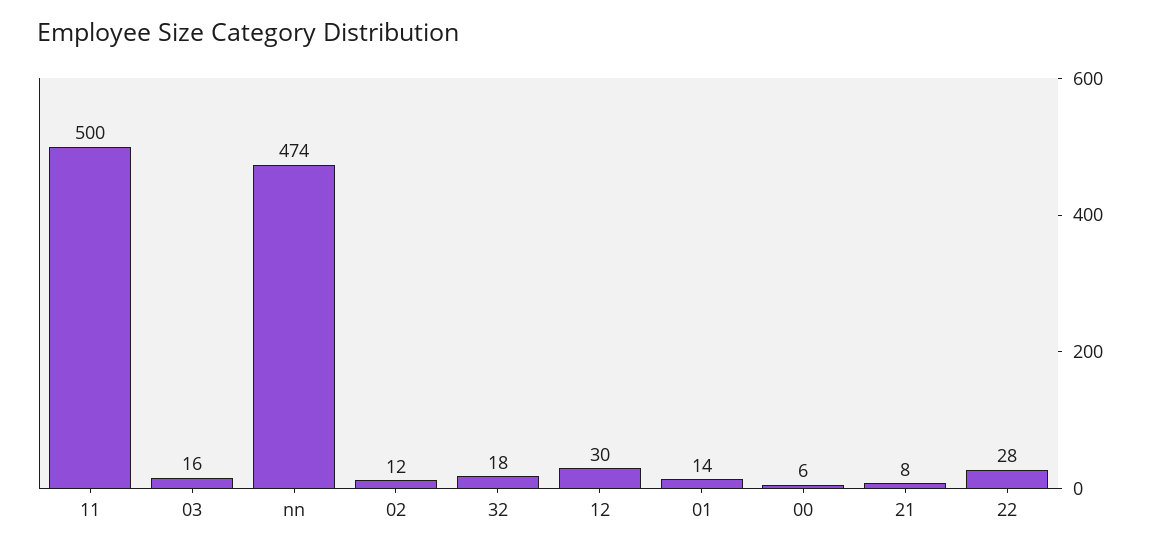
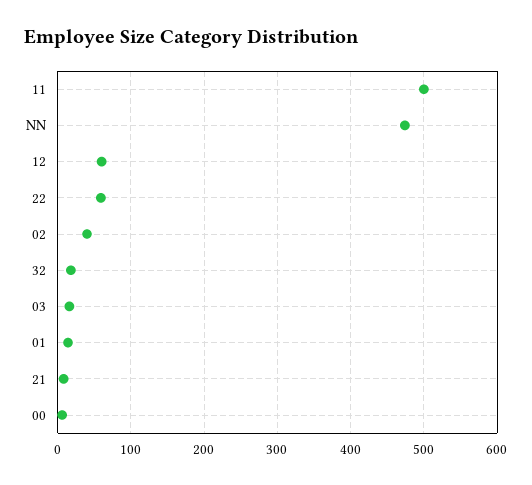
02: 12 -> 40
12: 30 -> 60
22: 28 -> 60

